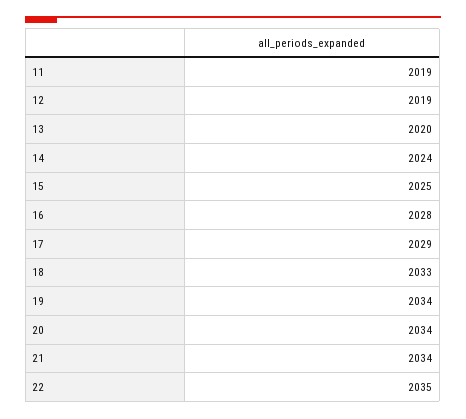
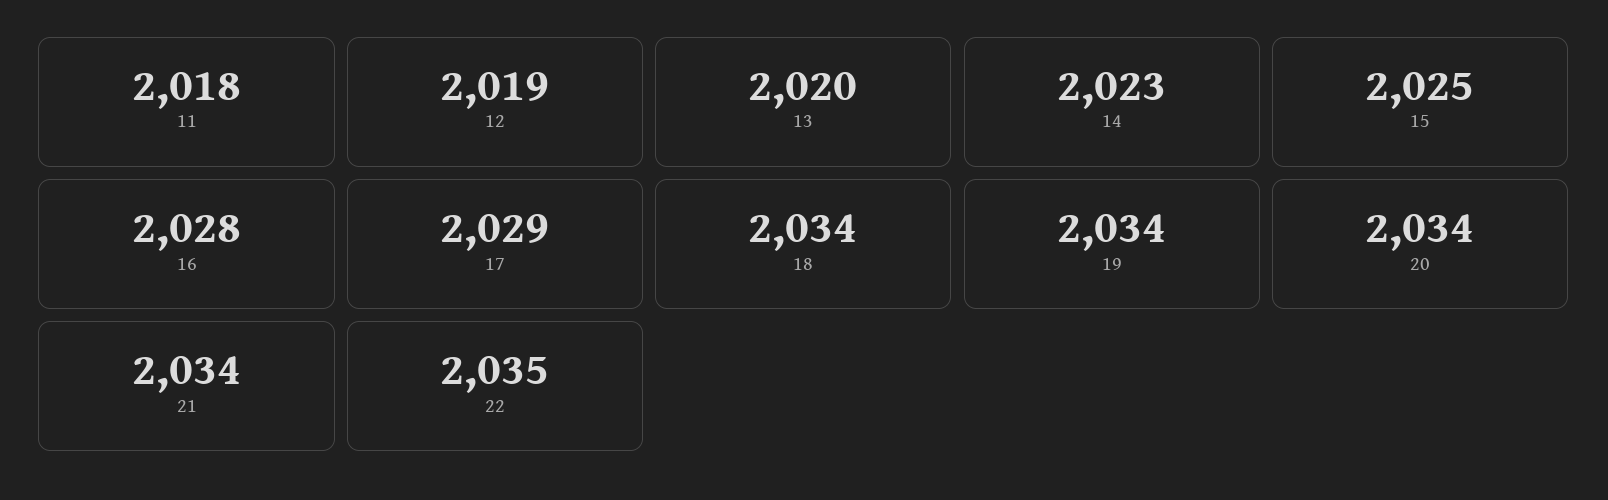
11: 2019 -> 2018
14: 2024 -> 2023
18: 2033 -> 2034

